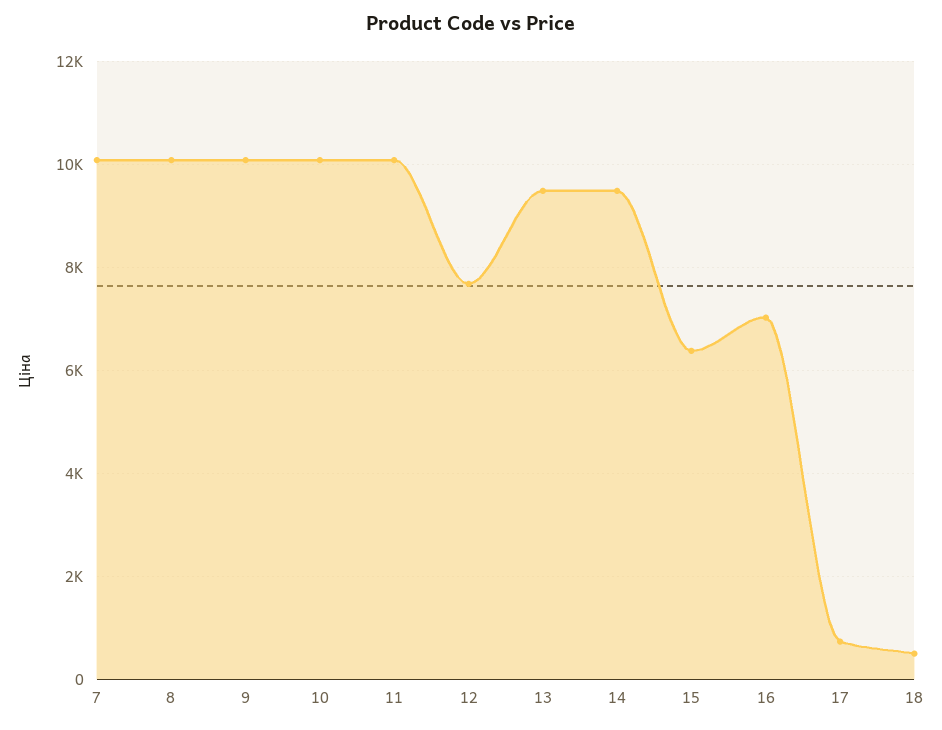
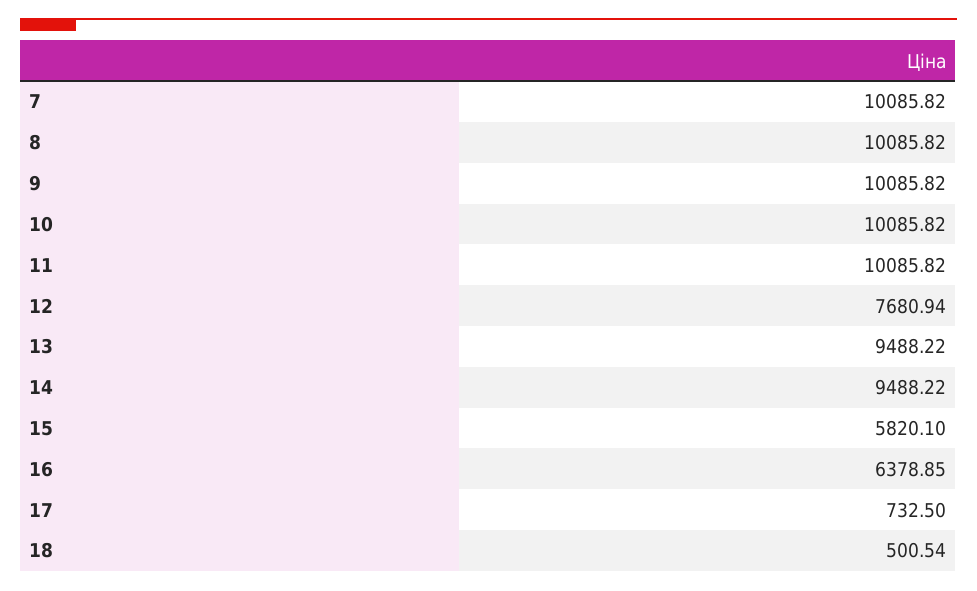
15: 6400 -> 5820.1
16: 7000 -> 6378.85

